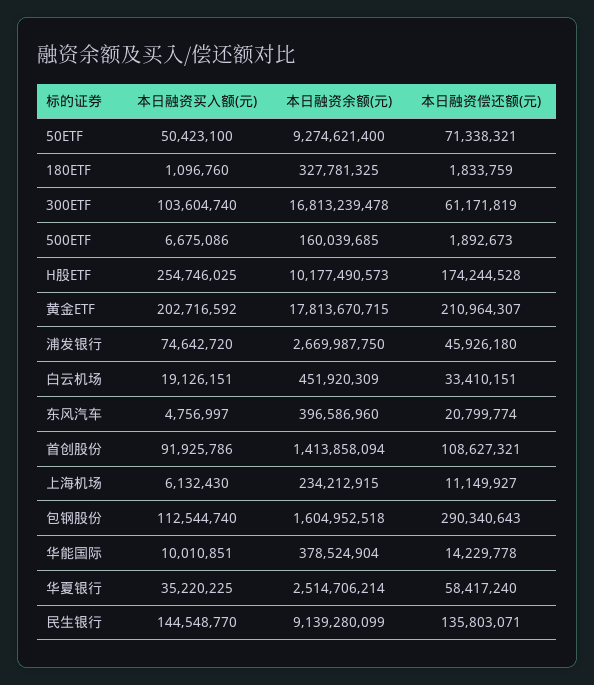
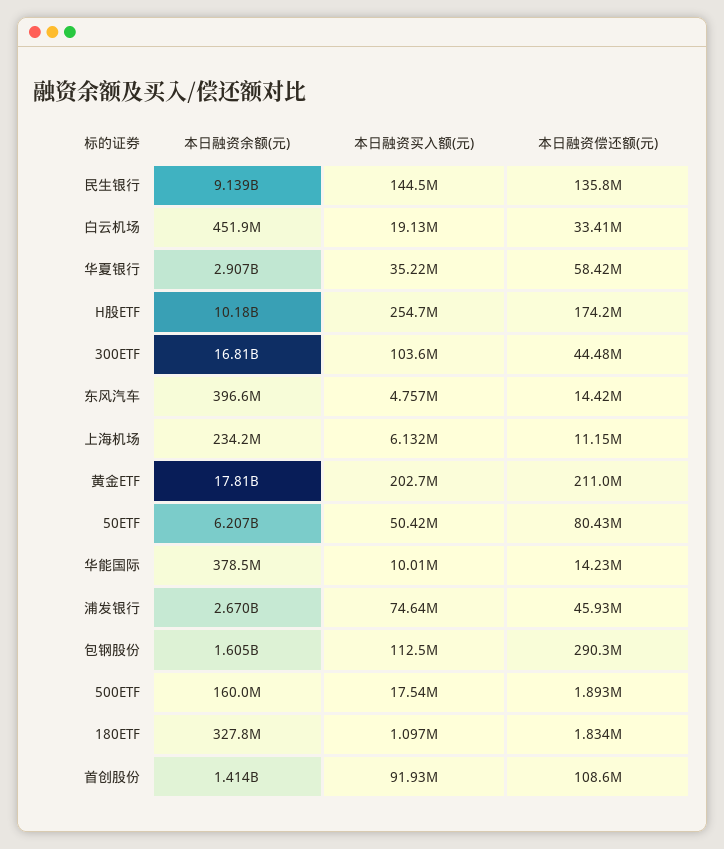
本日融资余额(元), 50ETF: 9274621400 -> 6207000000
本日融资偿还额(元), 50ETF: 71338321 -> 80430000
本日融资偿还额(元), 300ETF: 61171819 -> 44480000
本日融资买入额(元), 500ETF: 6675086 -> 17540000
本日融资偿还额(元), 东风汽车: 20799774 -> 14420000
本日融资余额(元), 华夏银行: 2514706214 -> 2907000000

